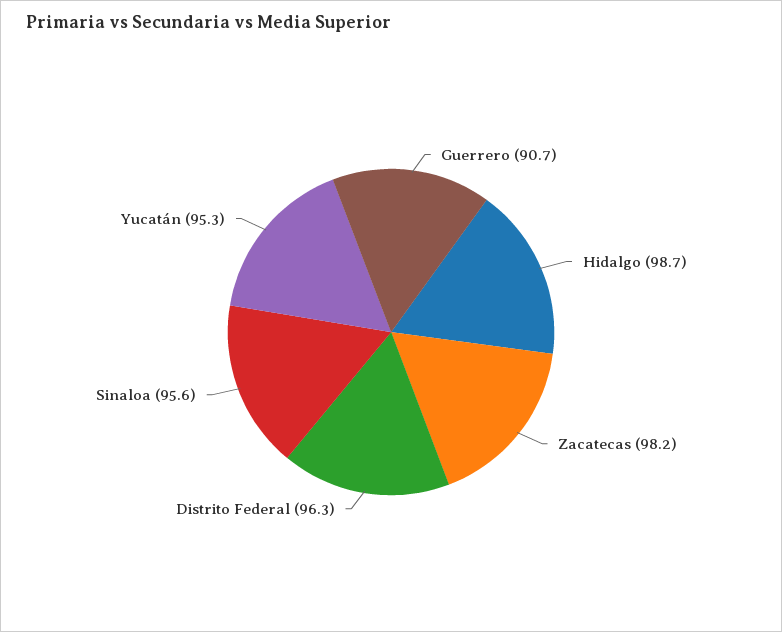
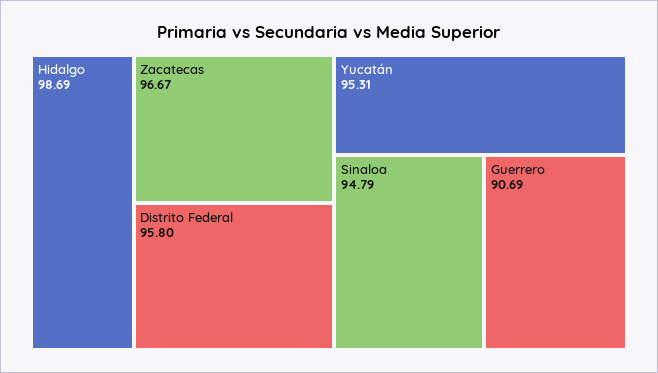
Zacatecas: 98.2 -> 96.67
Distrito Federal: 96.3 -> 95.8
Sinaloa: 95.6 -> 94.79

